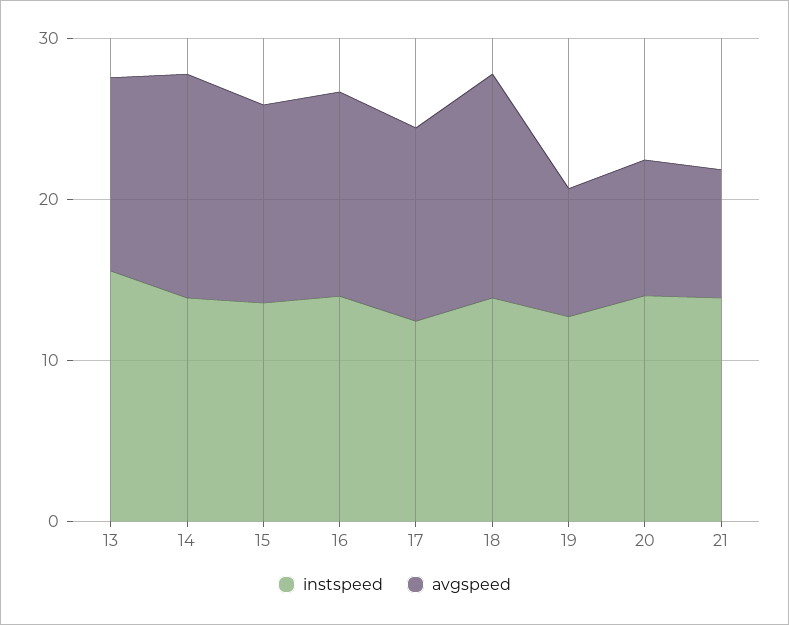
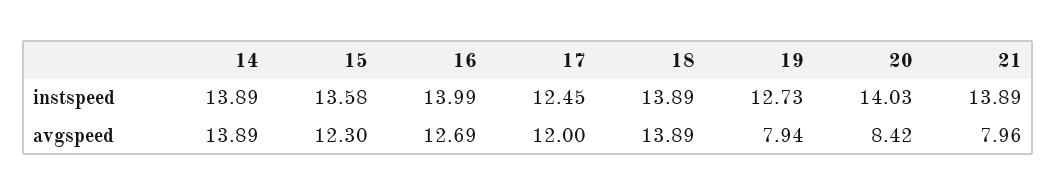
instspeed, 13: 16 -> none
avgspeed, 13: 12 -> none

